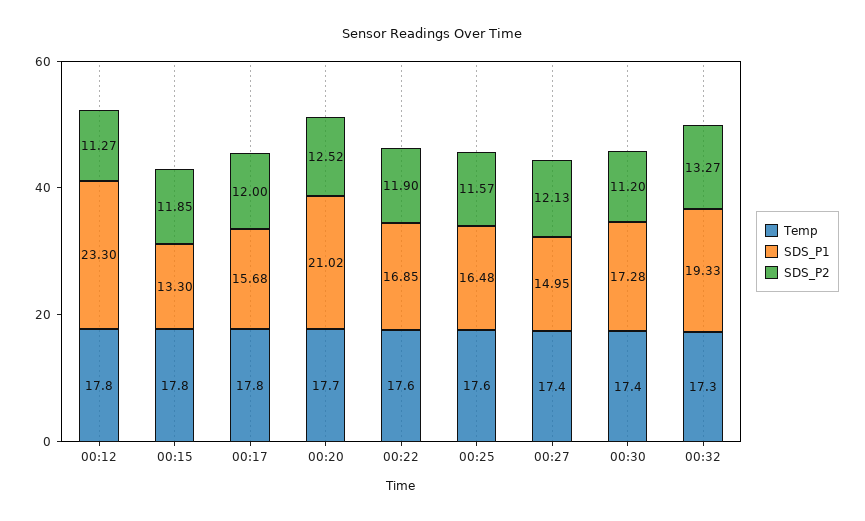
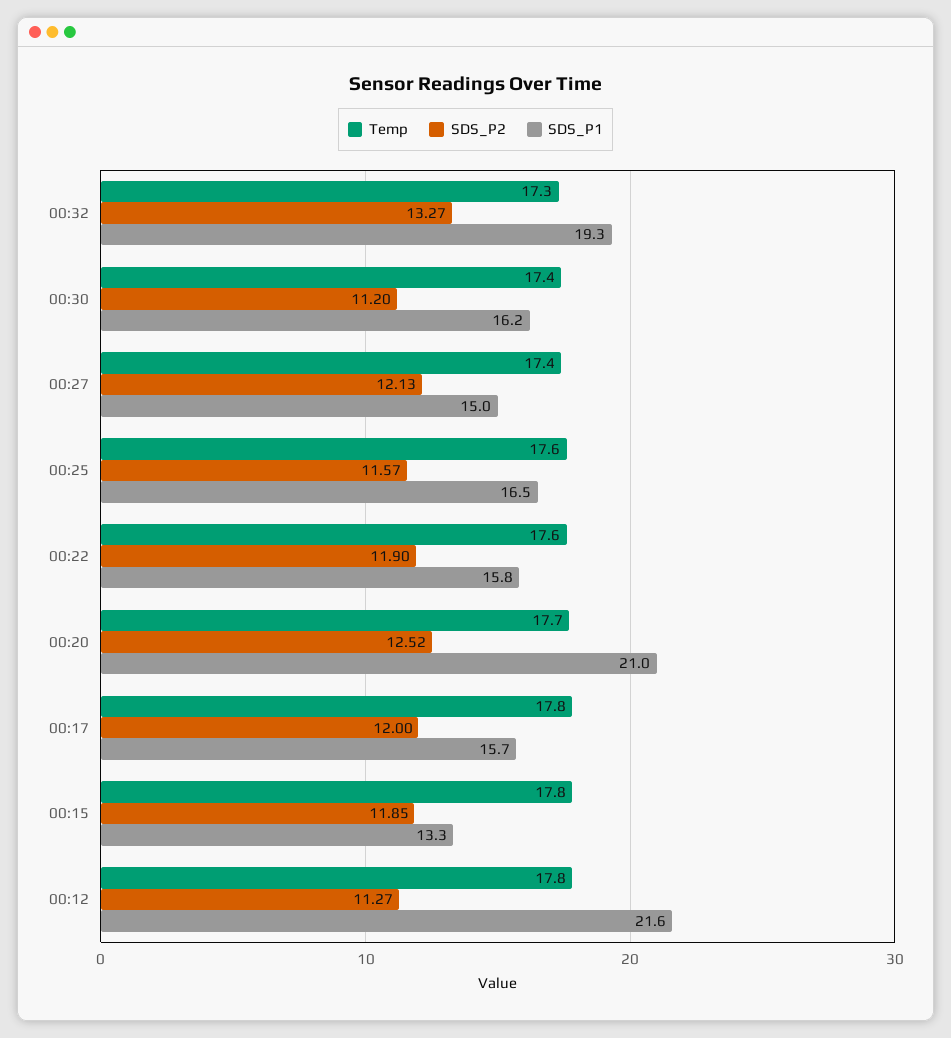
SDS_P1, 00:12: 23.3 -> 21.6
SDS_P1, 00:22: 16.85 -> 15.8
SDS_P1, 00:30: 17.28 -> 16.2

